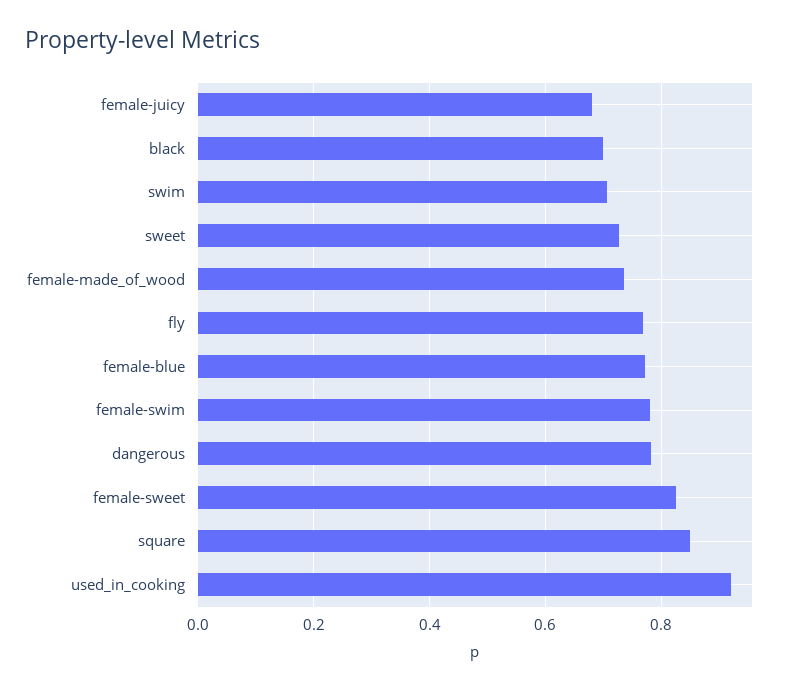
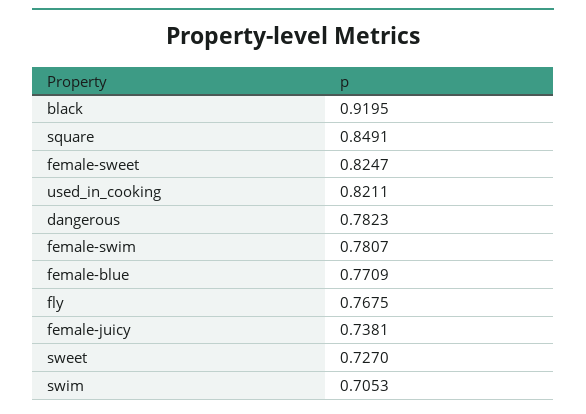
female-juicy: 0.68 -> 0.7381
black: 0.7 -> 0.9195
female-made_of_wood: 0.74 -> none
used_in_cooking: 0.92 -> 0.8211

